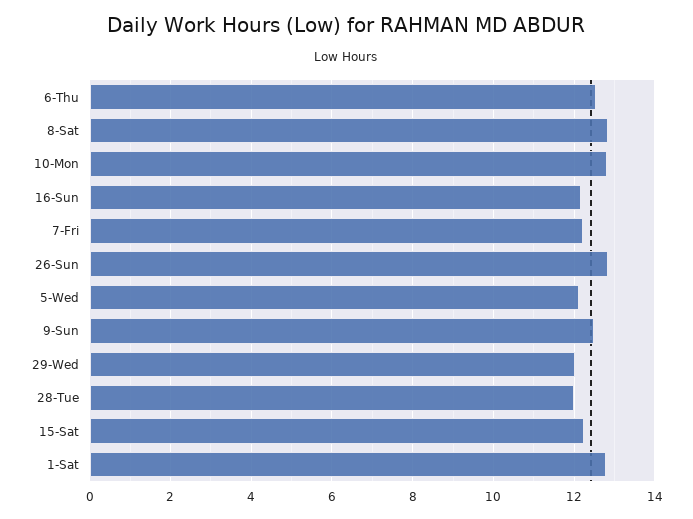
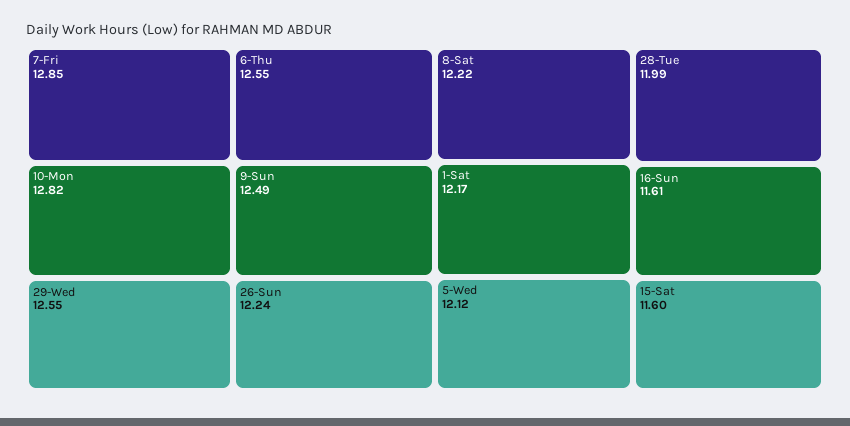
8-Sat: 12.8 -> 12.22
16-Sun: 12.2 -> 11.61
7-Fri: 12.2 -> 12.85
26-Sun: 12.8 -> 12.24
29-Wed: 12 -> 12.55
15-Sat: 12.2 -> 11.6
1-Sat: 12.8 -> 12.17

